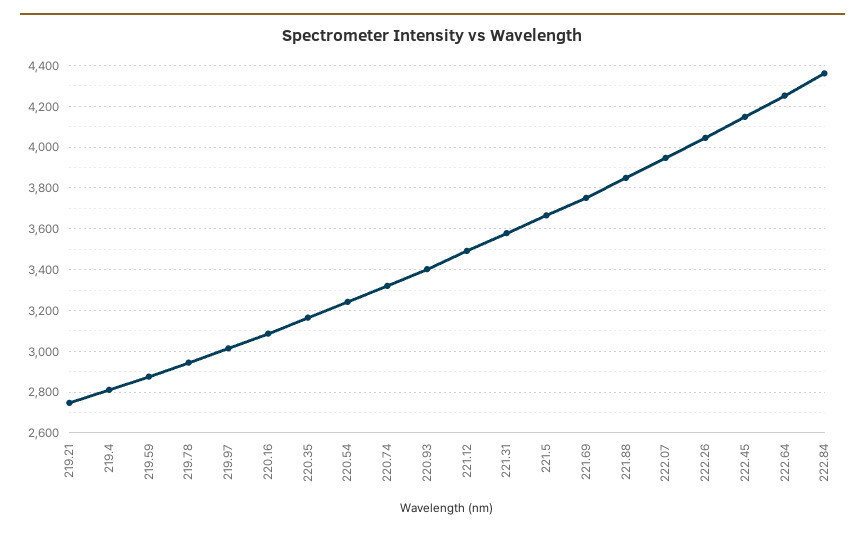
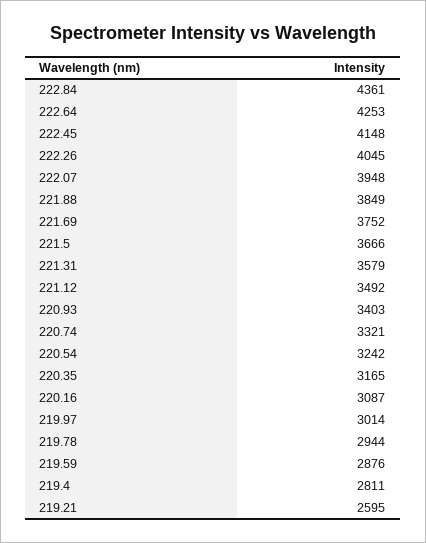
219.21: 2750 -> 2595

